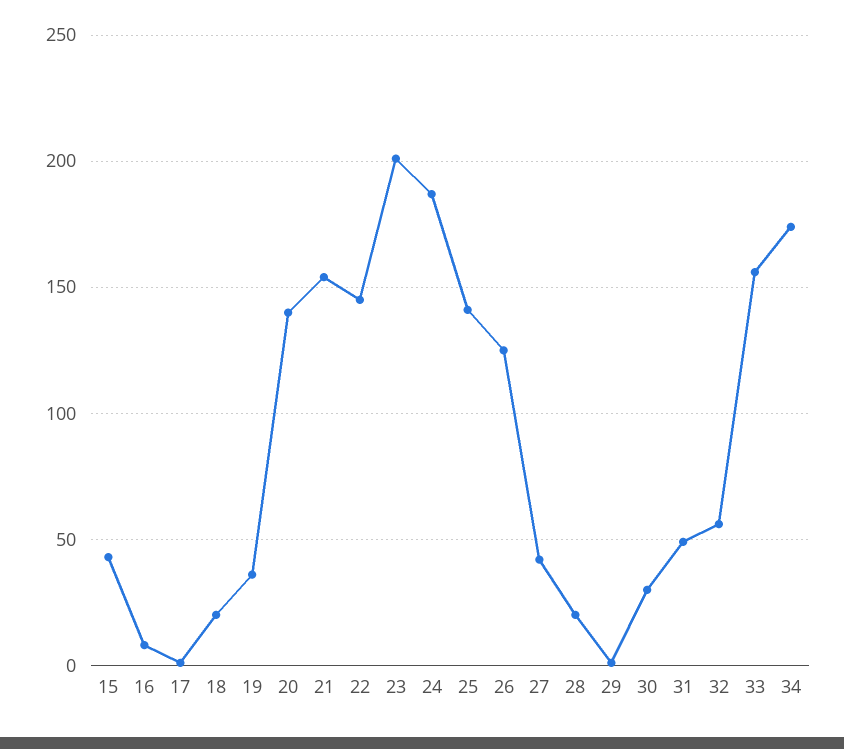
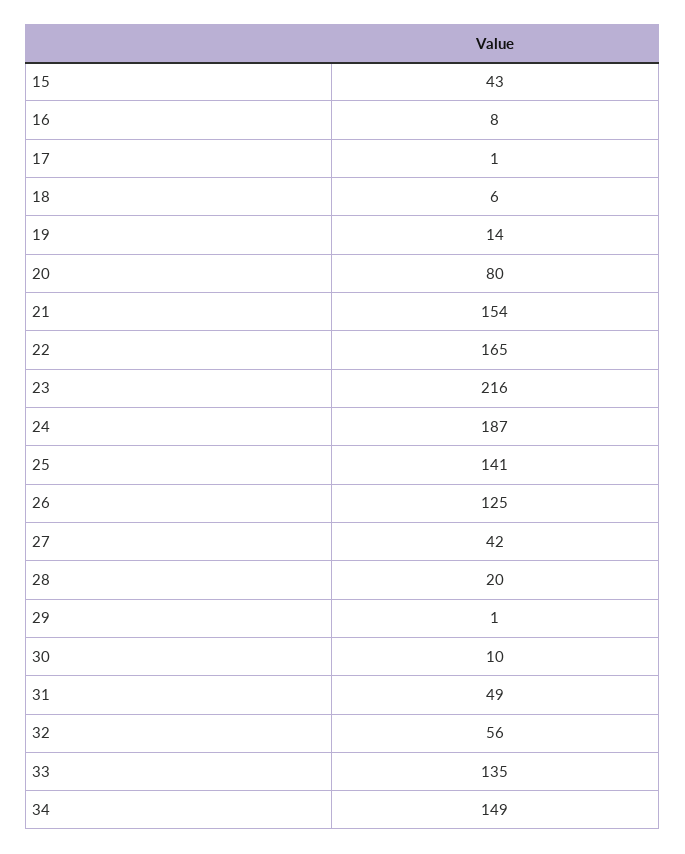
18: 20 -> 6
19: 35 -> 14
20: 140 -> 80
22: 145 -> 165
23: 200 -> 216
30: 30 -> 10
33: 155 -> 135
34: 175 -> 149

